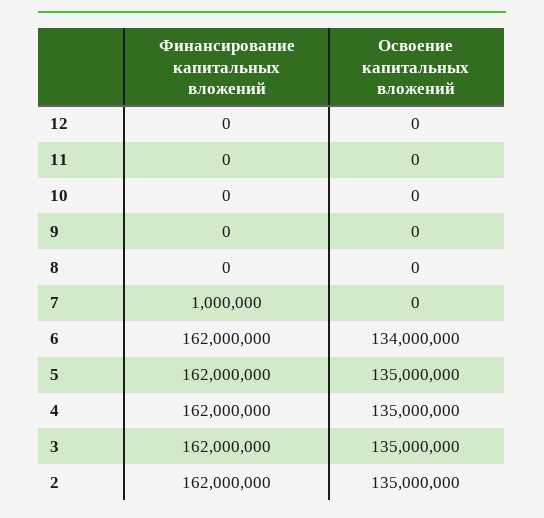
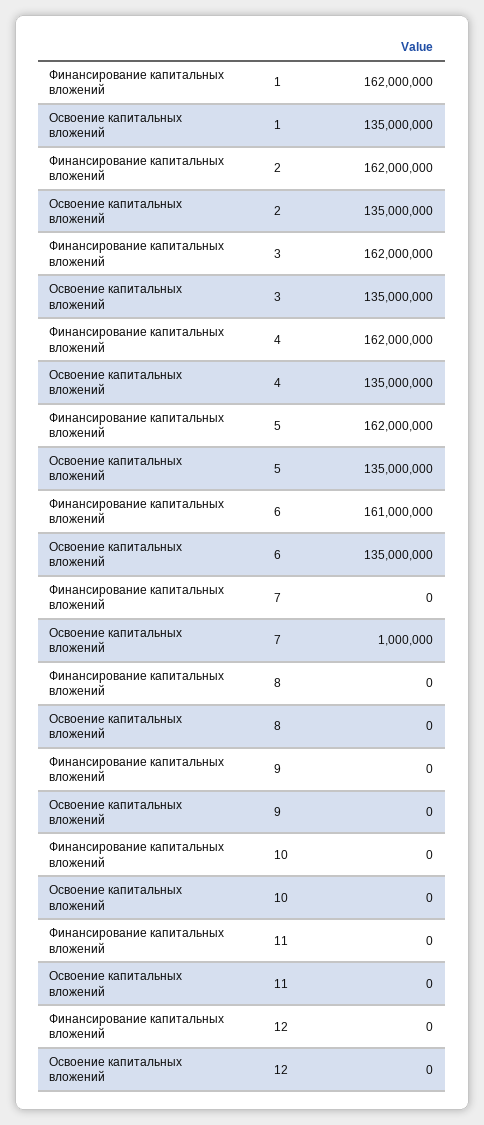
Финансирование капитальных вложений, 7: 1000000 -> 0
Освоение капитальных вложений, 7: 0 -> 1000000
Финансирование капитальных вложений, 6: 162000000 -> 161000000
Освоение капитальных вложений, 6: 134000000 -> 135000000
Финансирование капитальных вложений, 1: none -> 162000000
Освоение капитальных вложений, 1: none -> 135000000

